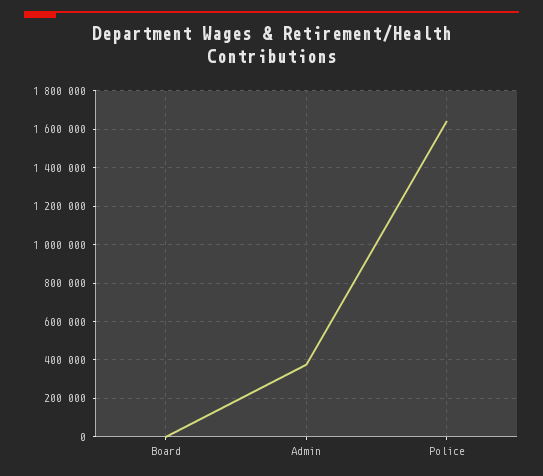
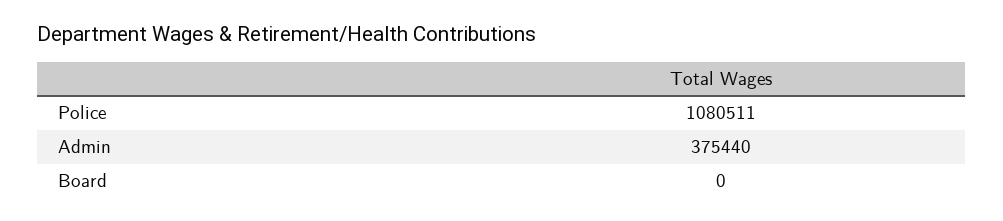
Police: 1650000 -> 1080511

